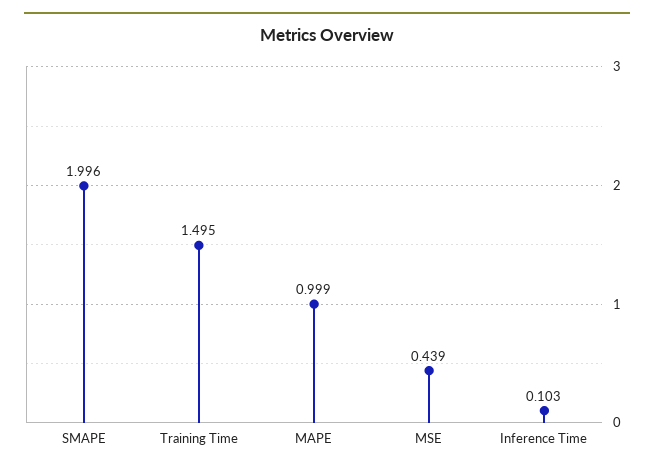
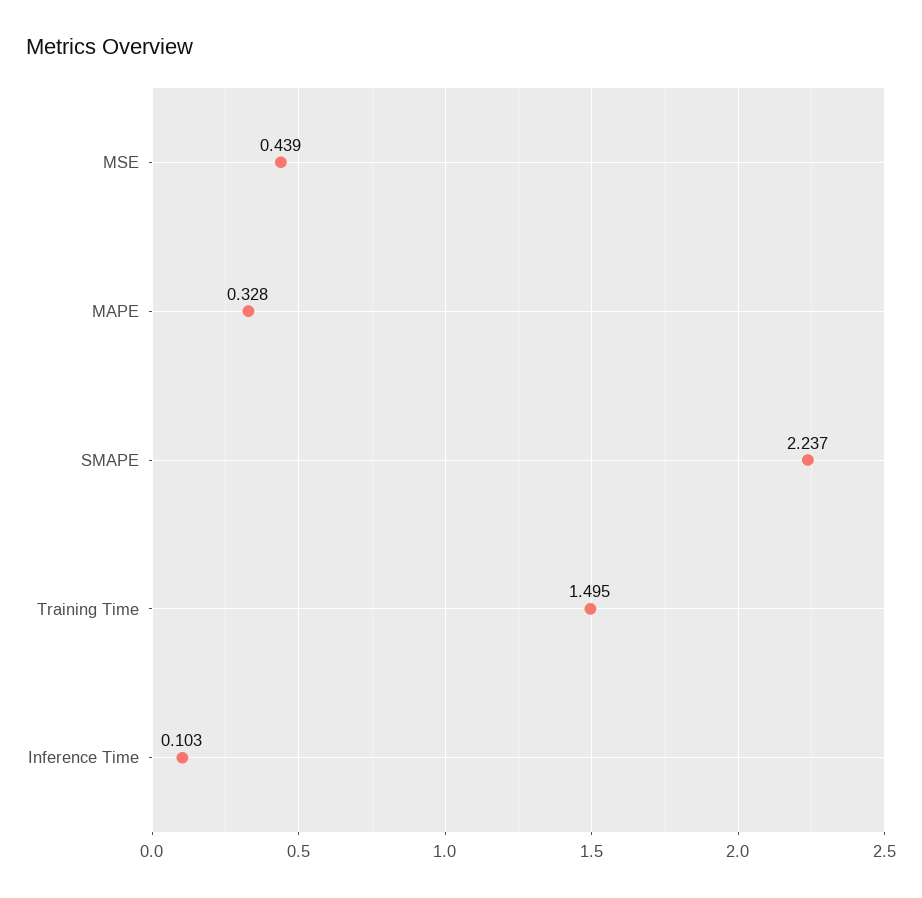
SMAPE: 1.996 -> 2.237
MAPE: 0.999 -> 0.328

